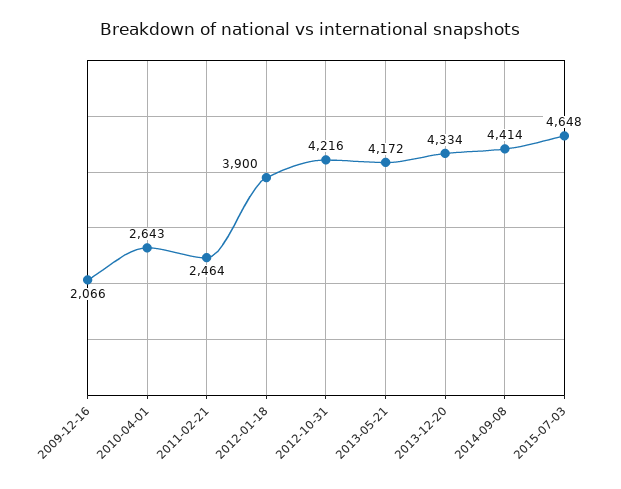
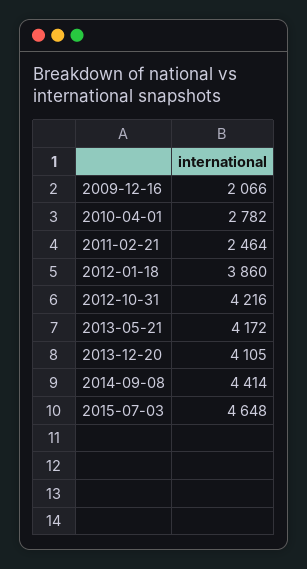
2010-04-01: 2643 -> 2782
2012-01-18: 3900 -> 3860
2013-12-20: 4334 -> 4105

